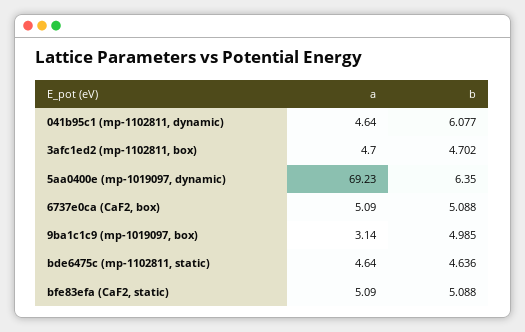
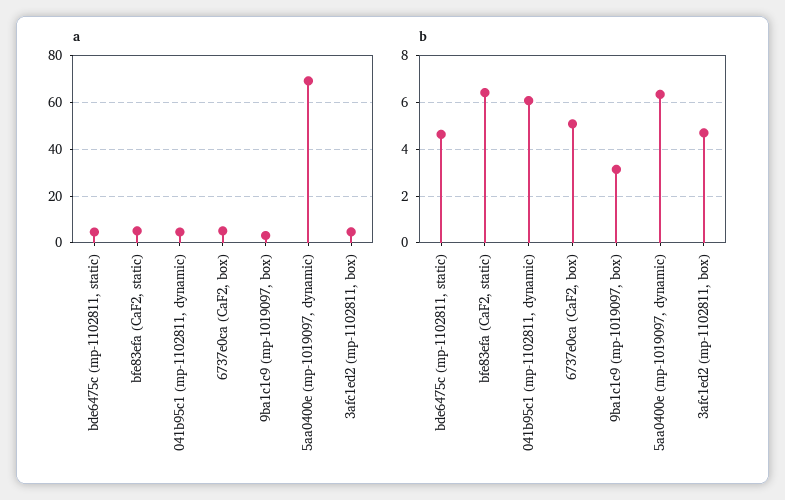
b, 9ba1c1c9 (mp-1019097, box): 4.985 -> 3
b, bfe83efa (CaF2, static): 5.088 -> 6.5

